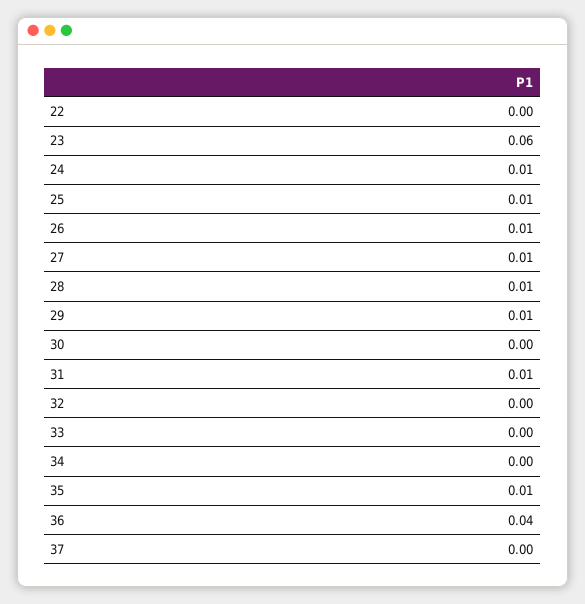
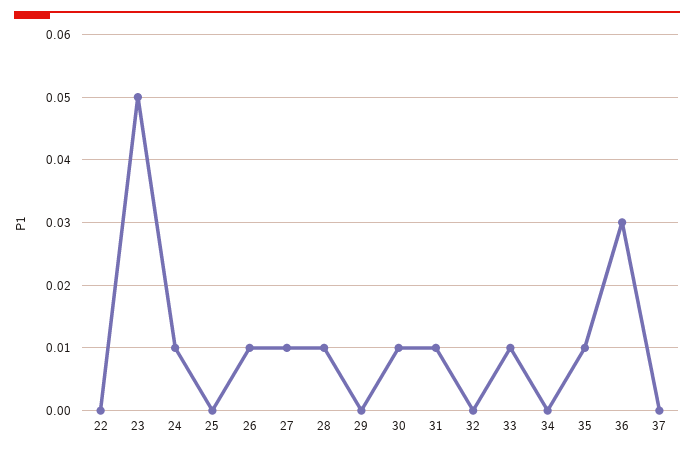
23: 0.06 -> 0.05
25: 0.01 -> 0
29: 0.01 -> 0
30: 0 -> 0.01
33: 0 -> 0.01
36: 0.04 -> 0.03

